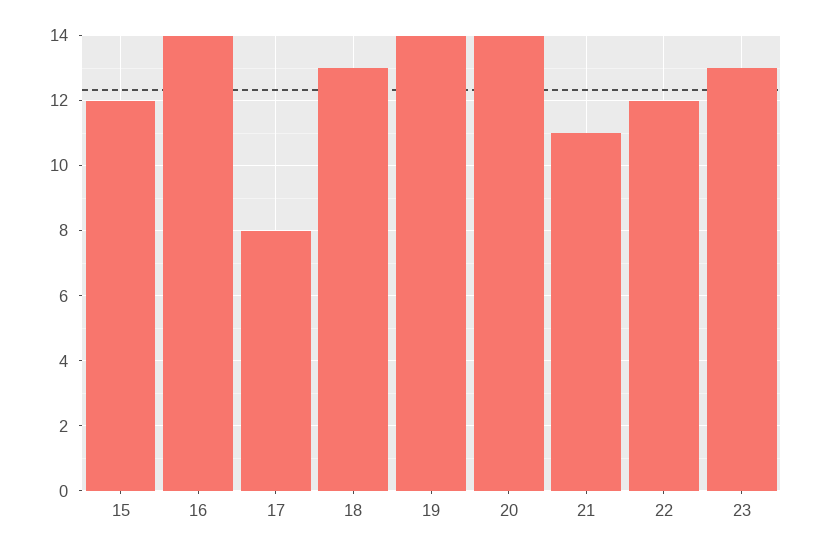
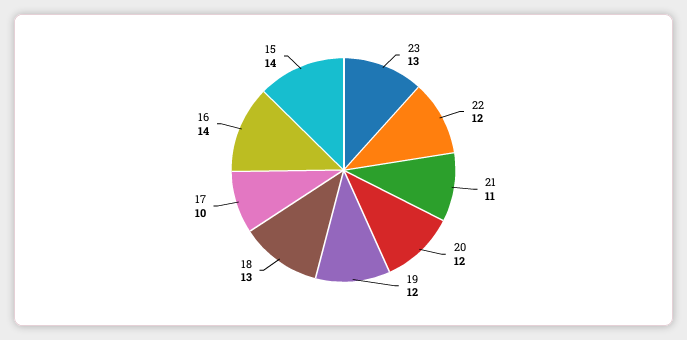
15: 12 -> 14
17: 8 -> 10
19: 14 -> 12
20: 14 -> 12

